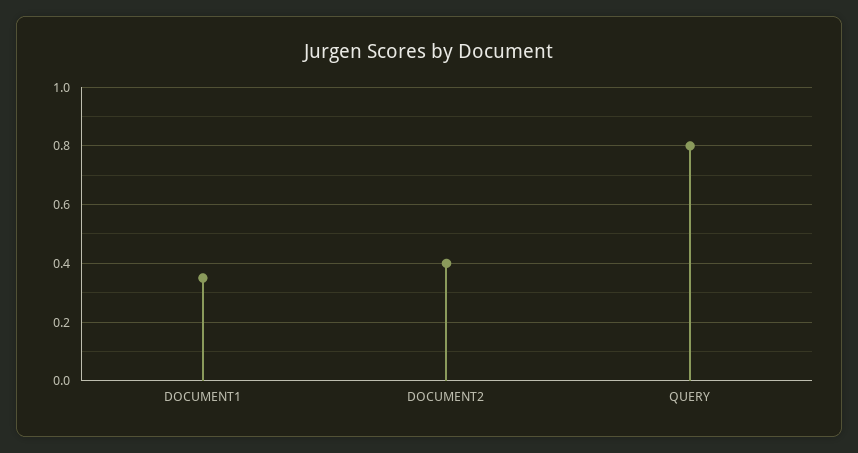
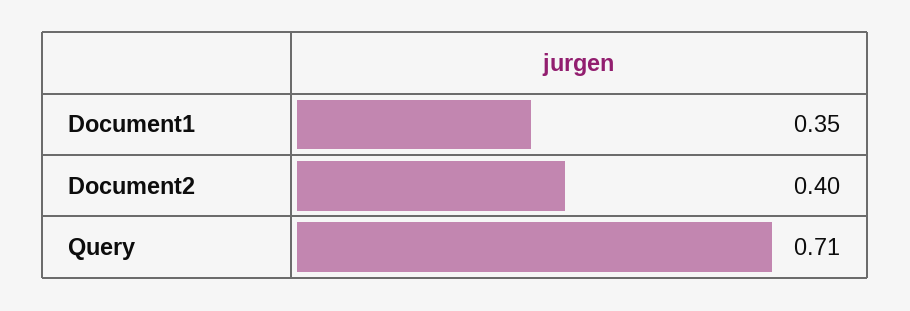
QUERY: 0.8 -> 0.71

